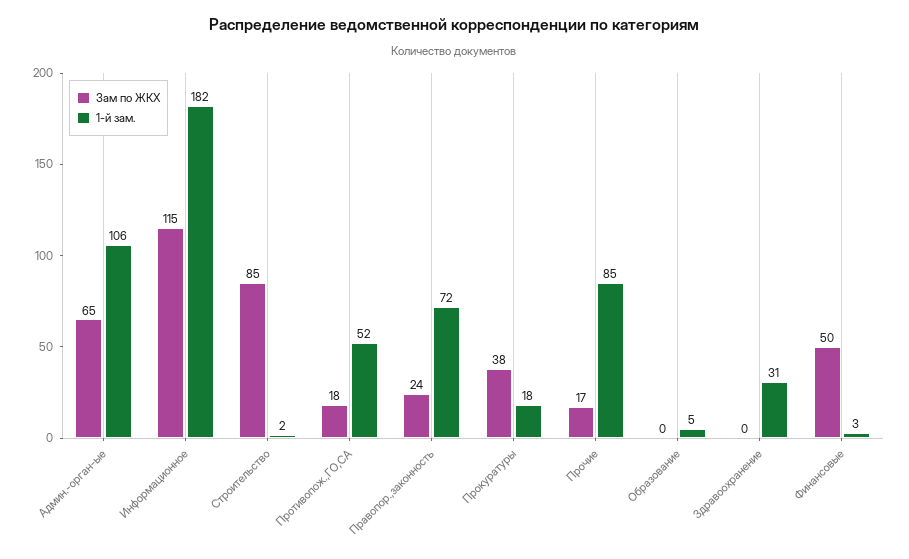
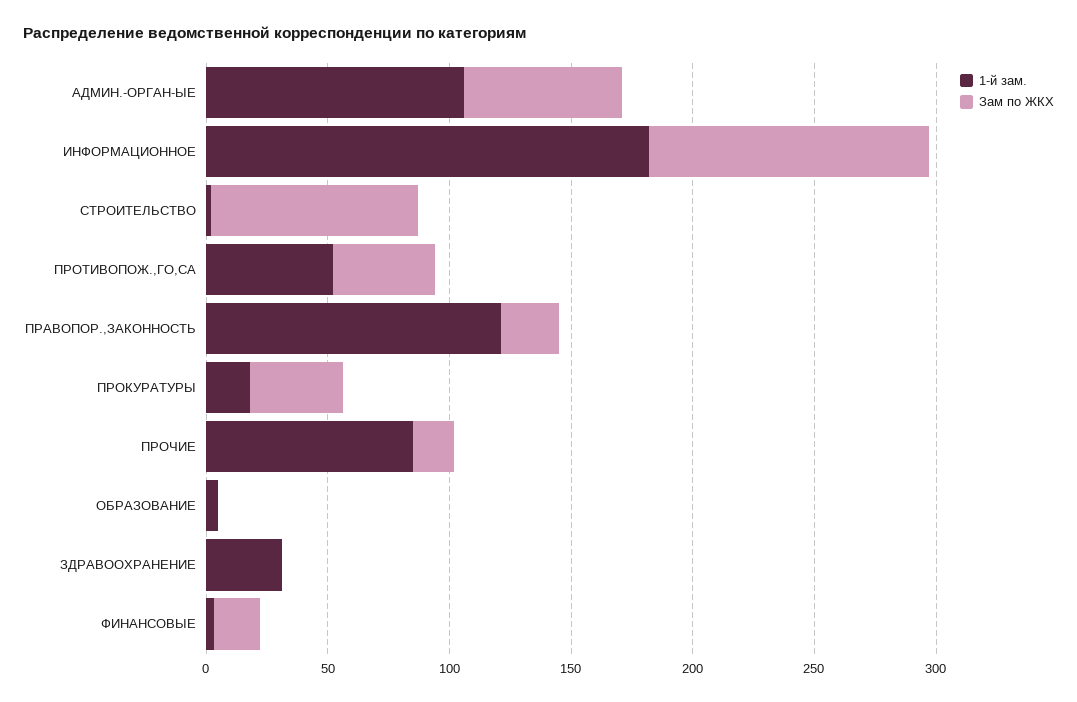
Зам по ЖКХ, Противопож.,ГО,СА: 18 -> 40
1-й зам., Правопор.,законность: 72 -> 120
Зам по ЖКХ, Финансовые: 50 -> 20

